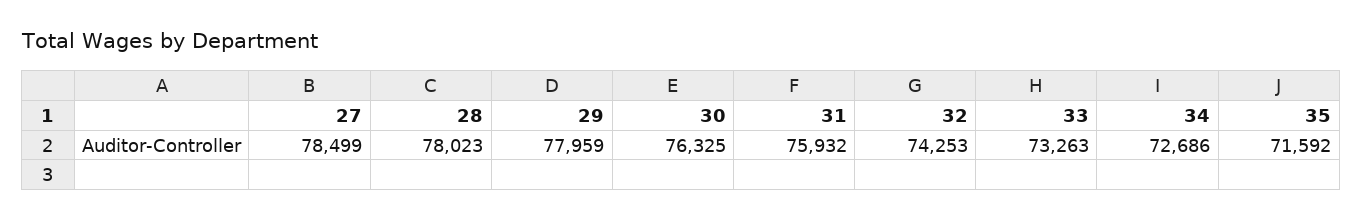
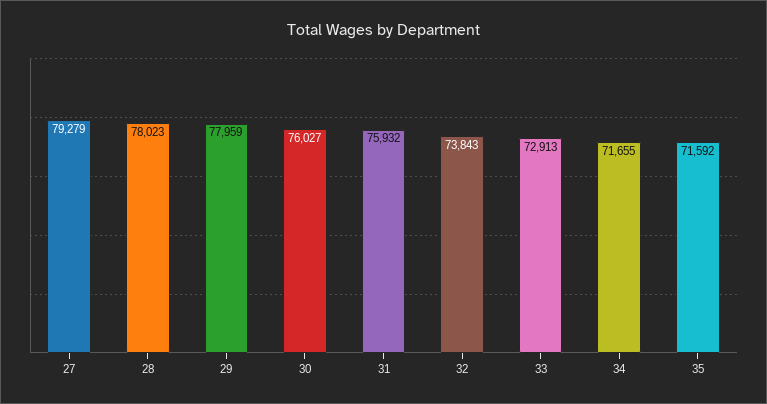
27: 78499 -> 79279
30: 76325 -> 76027
32: 74253 -> 73843
33: 73263 -> 72913
34: 72686 -> 71655

